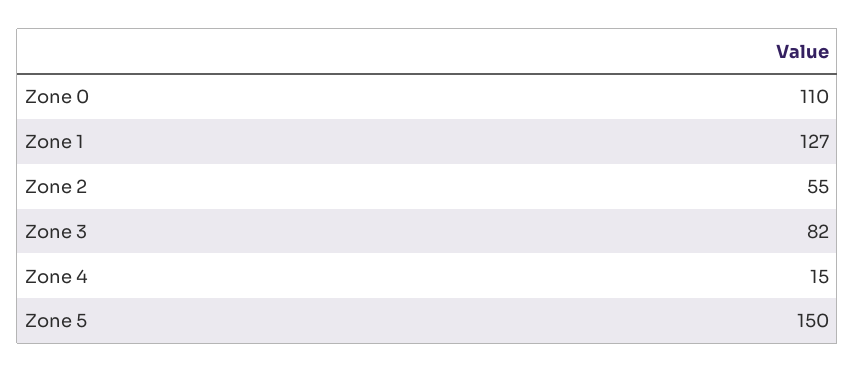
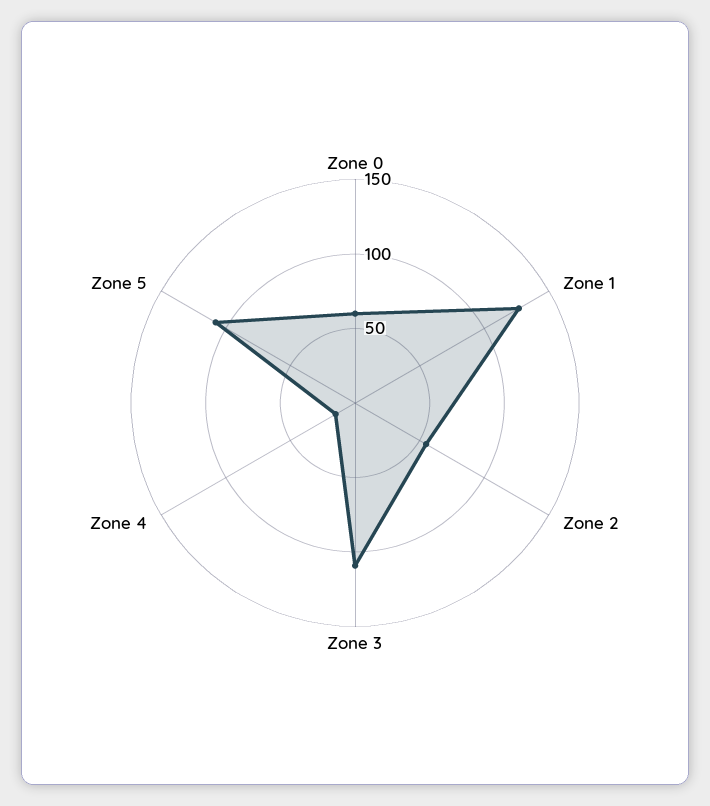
Zone 0: 110 -> 60
Zone 3: 82 -> 110
Zone 5: 150 -> 110

